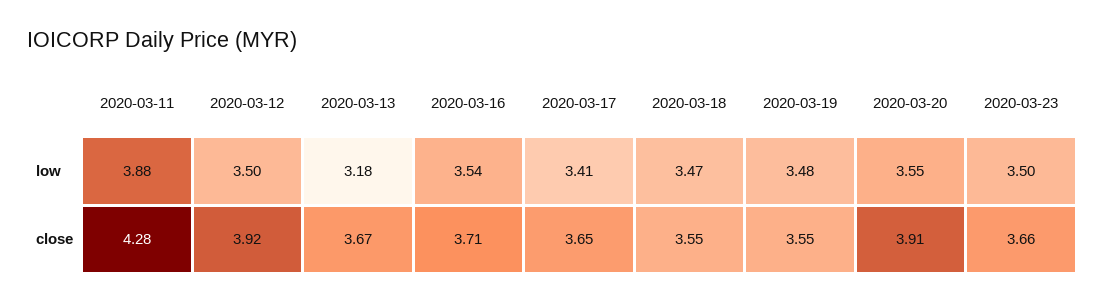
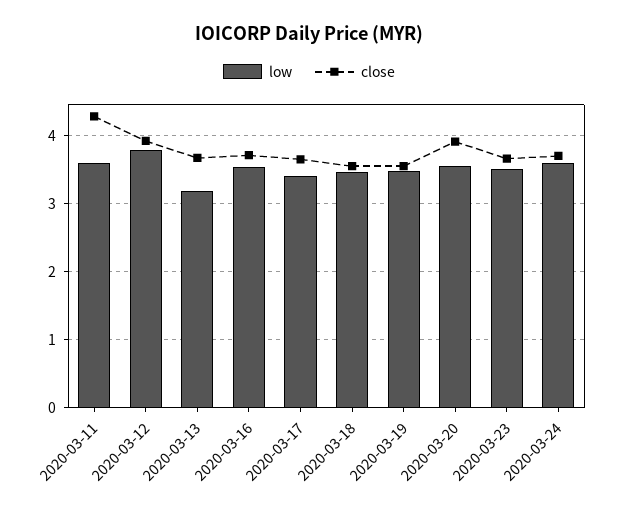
low, 2020-03-11: 3.88 -> 3.6
low, 2020-03-12: 3.5 -> 3.8
low, 2020-03-24: none -> 3.6
close, 2020-03-24: none -> 3.7

